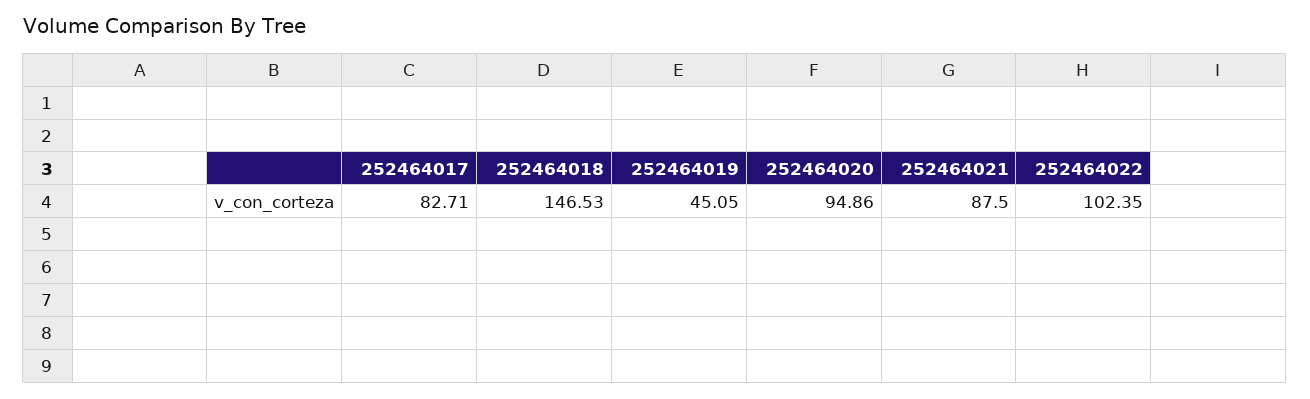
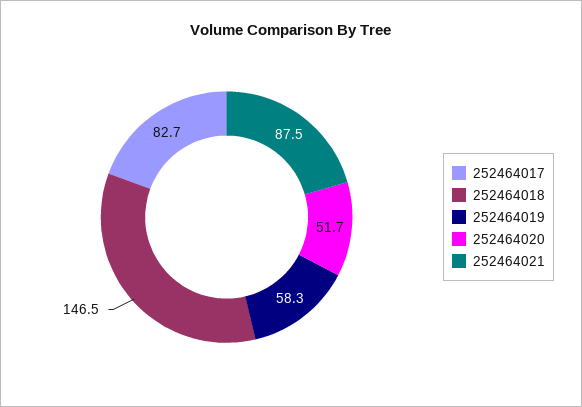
252464019: 45.05 -> 58.3
252464020: 94.86 -> 51.7
252464022: 102.35 -> none

